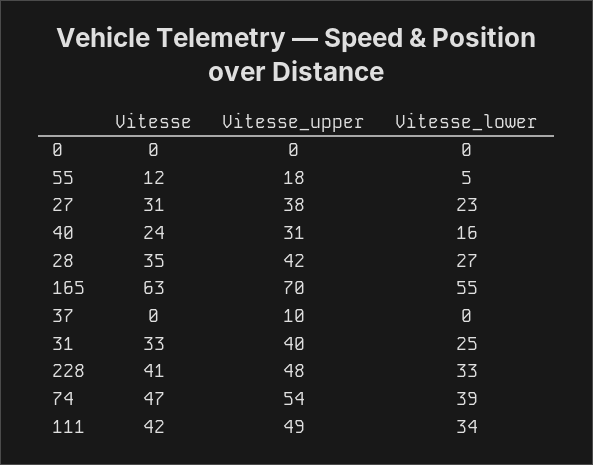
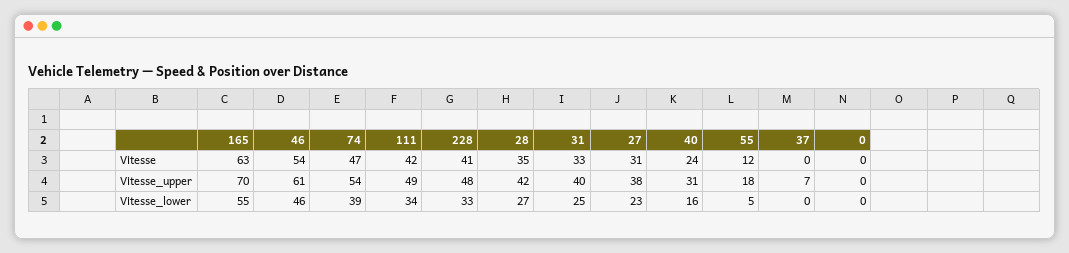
Vitesse_upper, 37: 10 -> 7
Vitesse, 46: none -> 54
Vitesse_upper, 46: none -> 61
Vitesse_lower, 46: none -> 46

